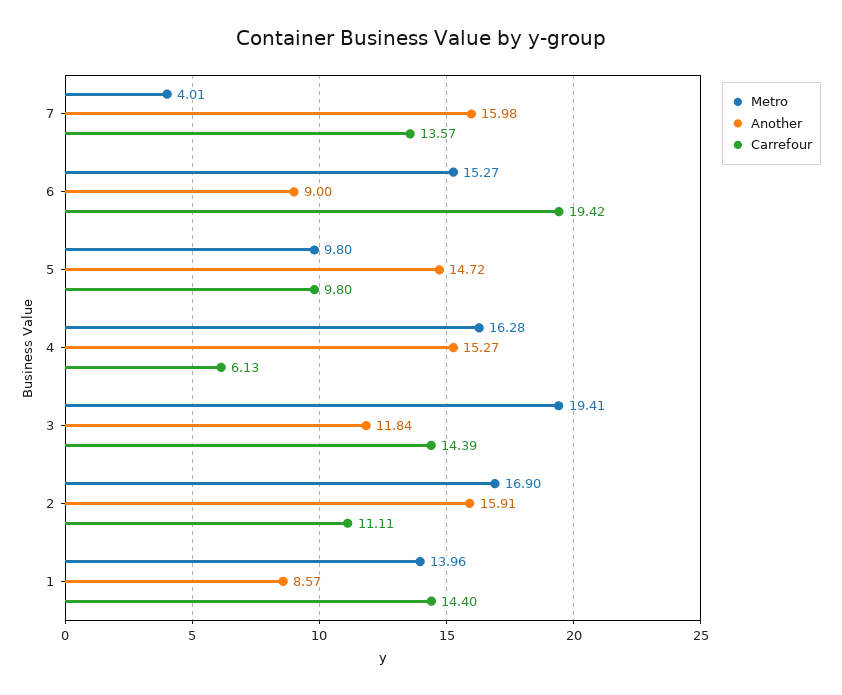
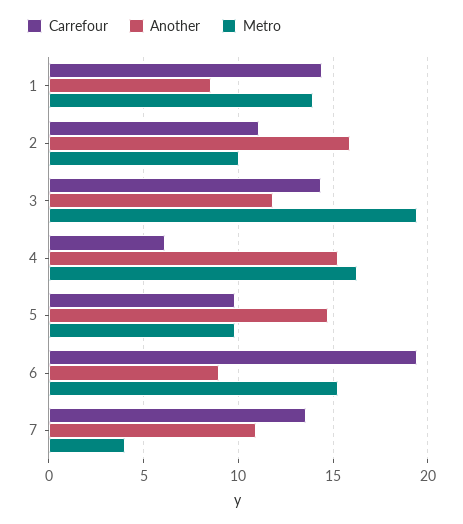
Another, 7: 15.98 -> 11
Metro, 2: 16.9 -> 10

